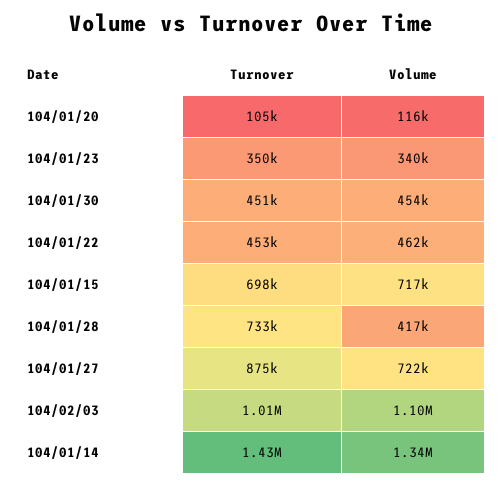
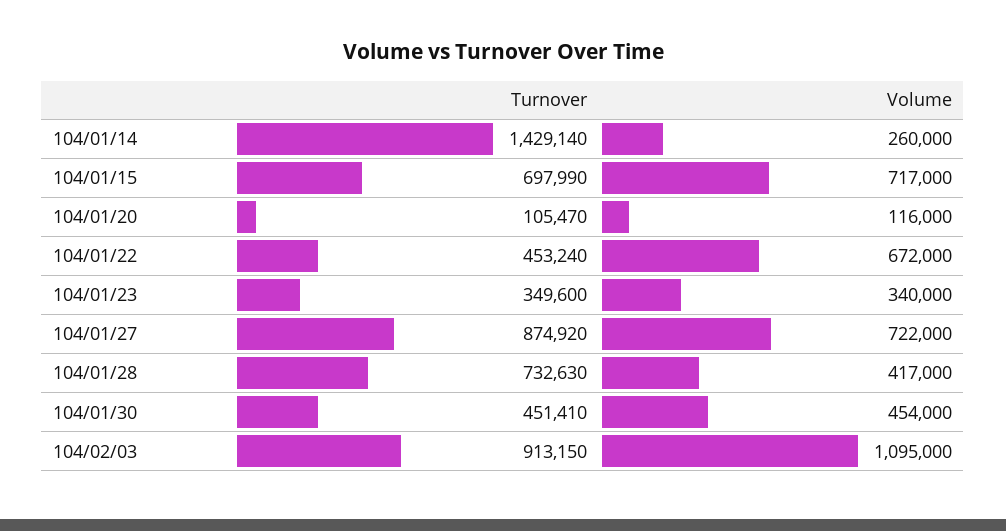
Volume, 104/01/22: 462000 -> 672000
Turnover, 104/02/03: 1010000 -> 913150
Volume, 104/01/14: 1340000 -> 260000

